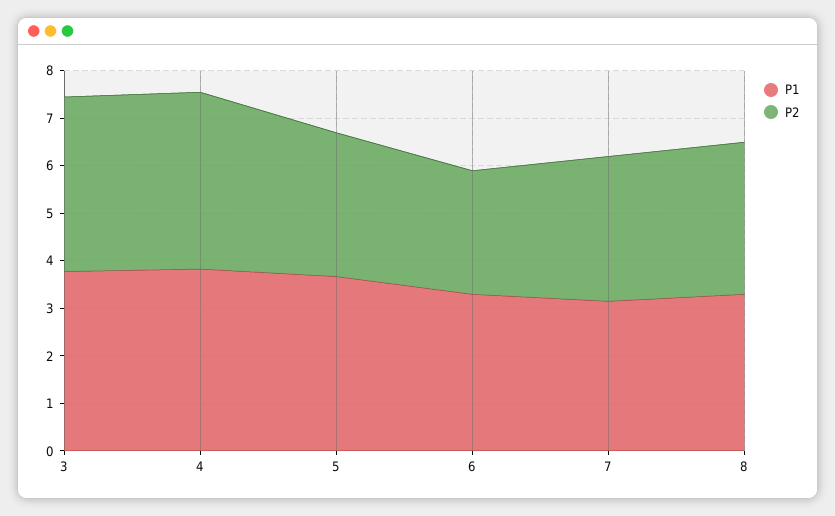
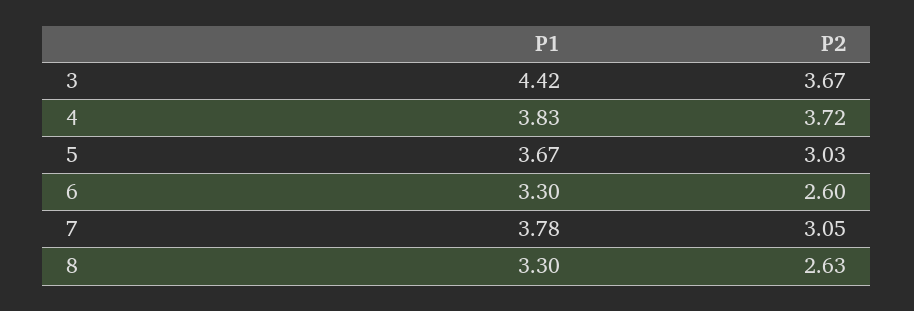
P1, 3: 3.8 -> 4.42
P1, 7: 3.2 -> 3.78
P2, 8: 3.2 -> 2.63

